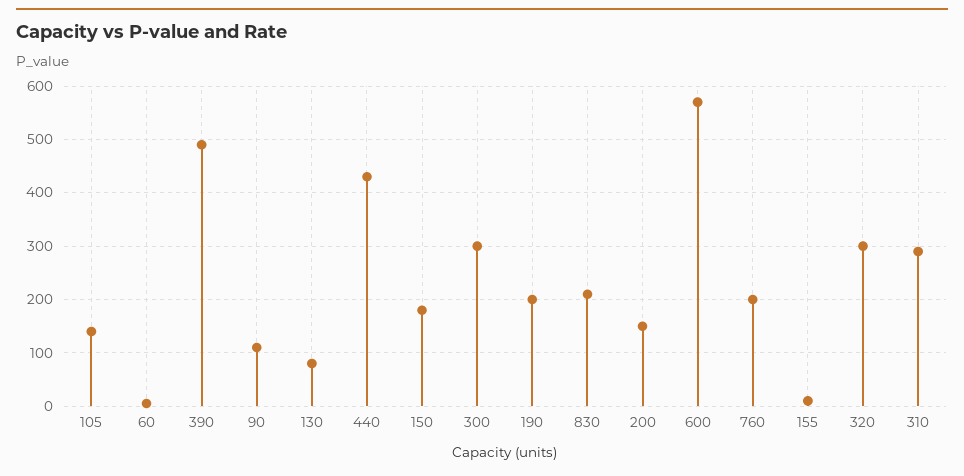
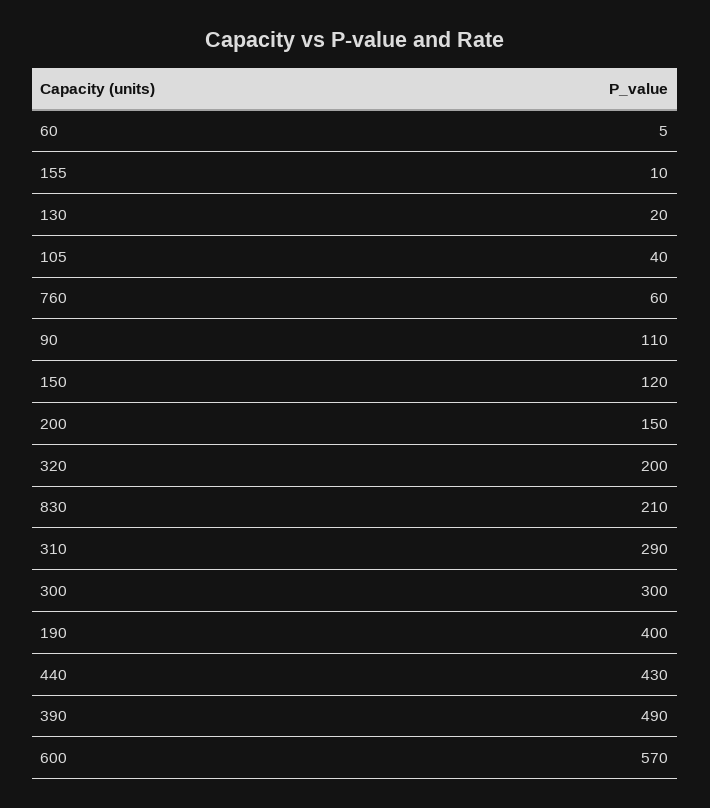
105: 140 -> 40
130: 80 -> 20
150: 180 -> 120
190: 200 -> 400
760: 200 -> 60
320: 300 -> 200

